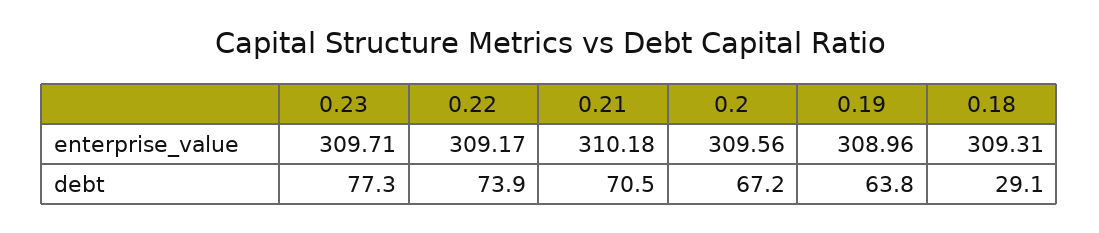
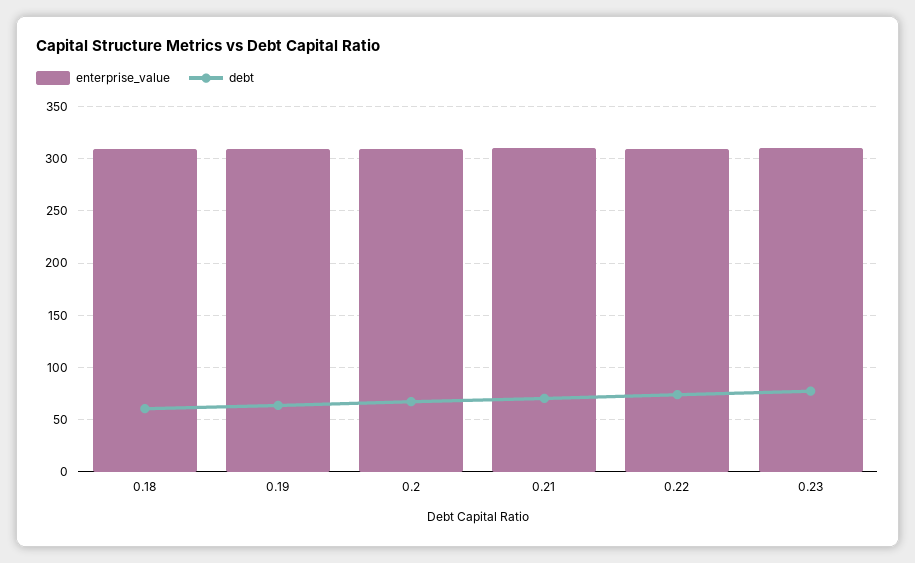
debt, 0.18: 29.1 -> 60

